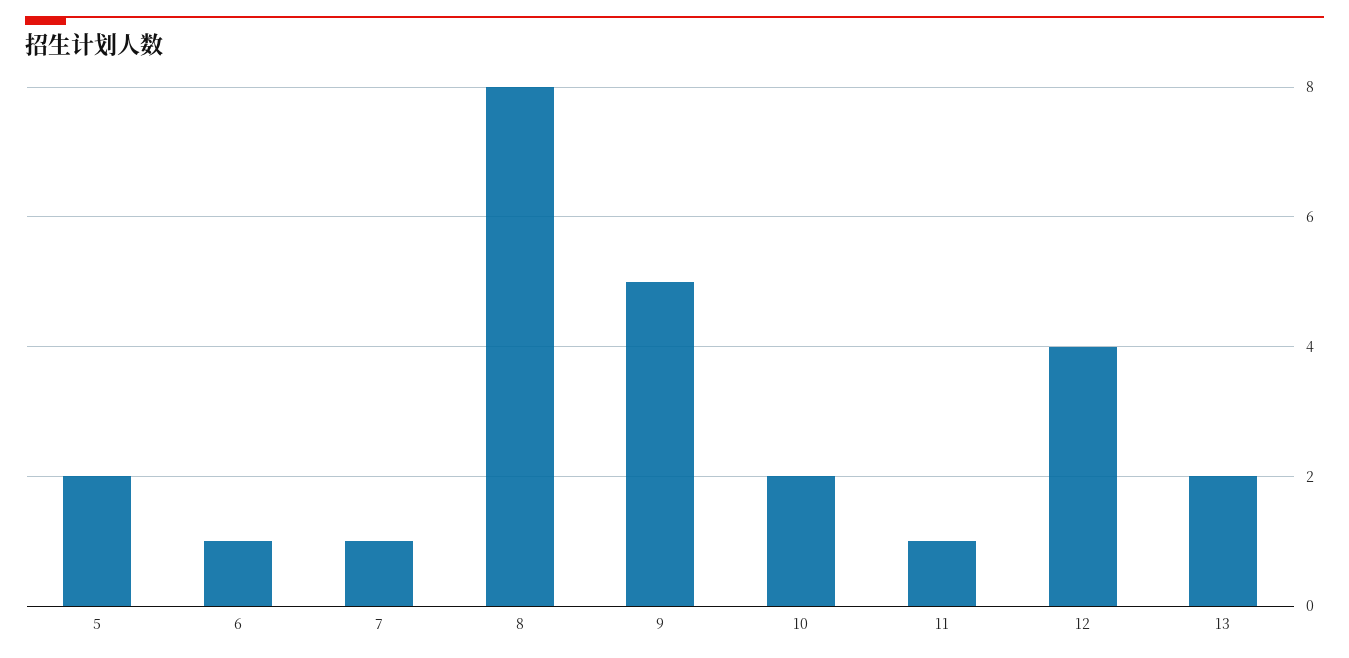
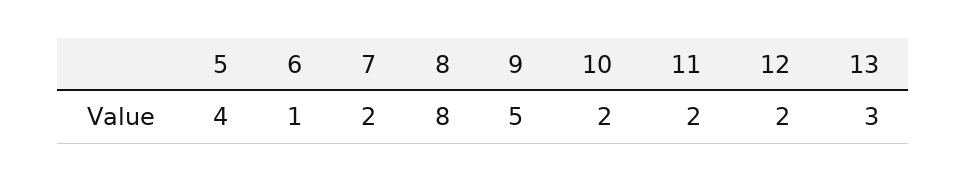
5: 2 -> 4
7: 1 -> 2
11: 1 -> 2
12: 4 -> 2
13: 2 -> 3

